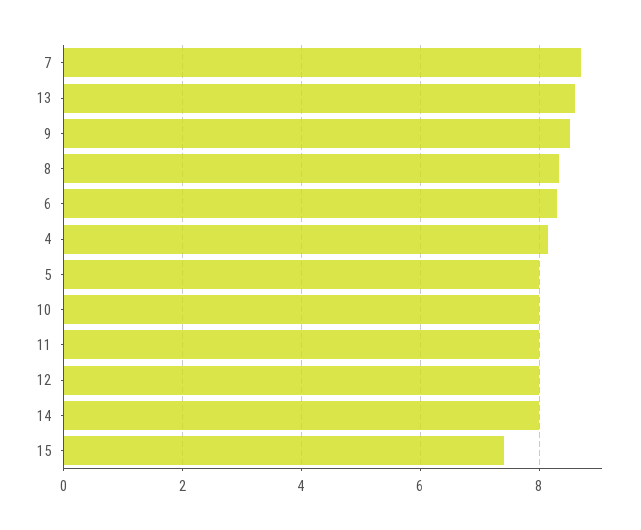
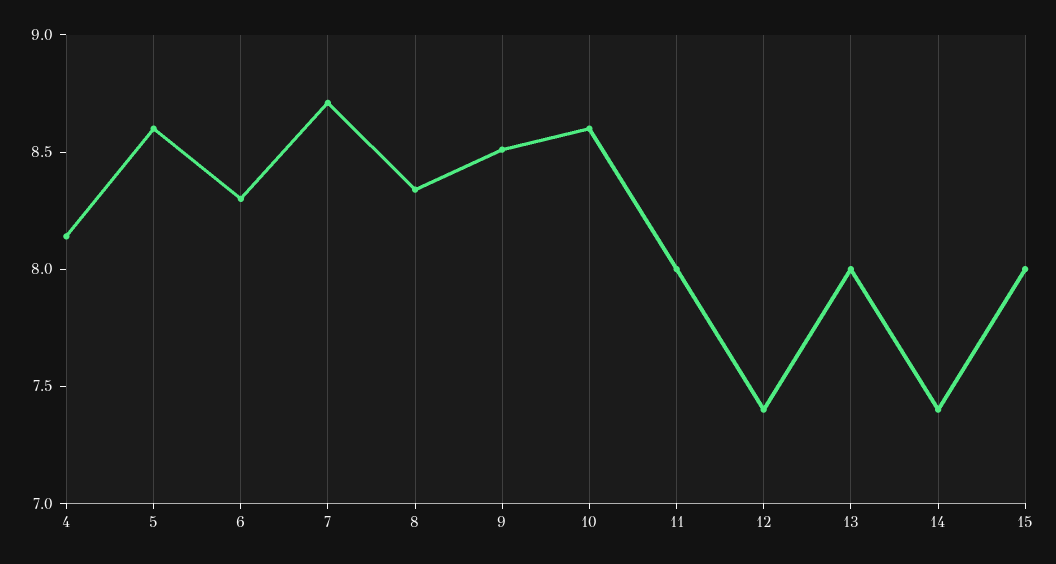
13: 8.6 -> 8
5: 8 -> 8.6
10: 8 -> 8.6
12: 8 -> 7.4
14: 8 -> 7.4
15: 7.4 -> 8

